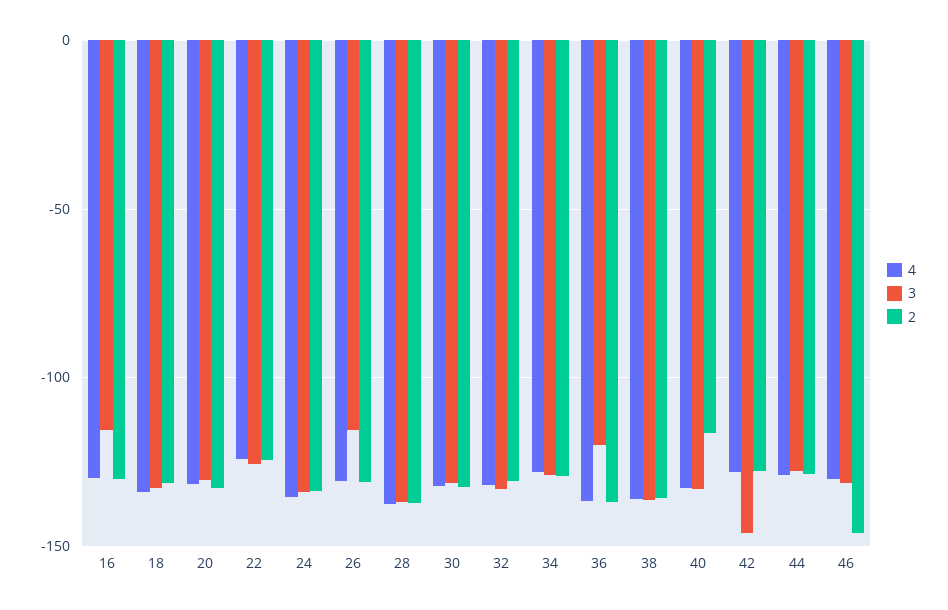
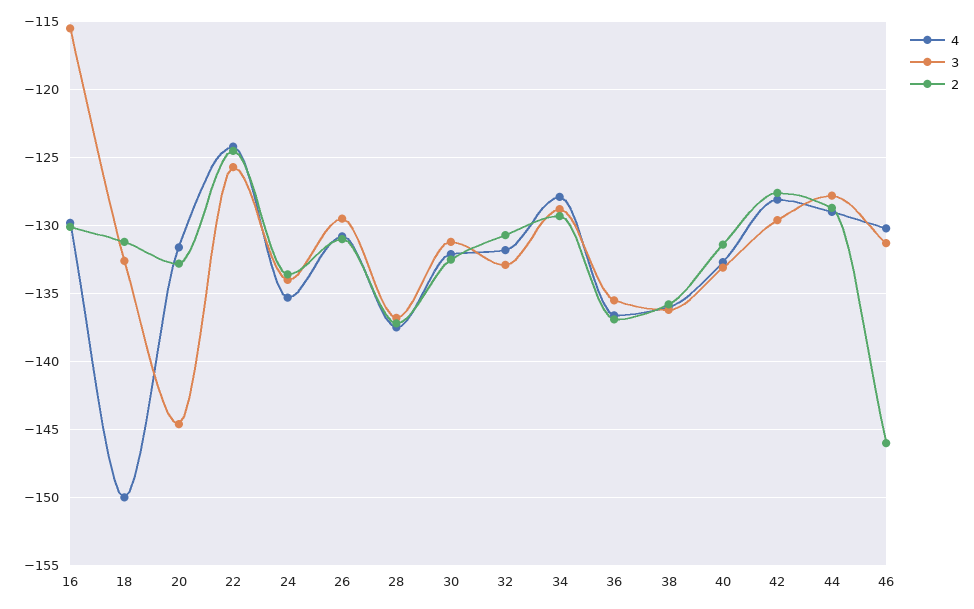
4, 18: -135 -> -150
3, 20: -130 -> -144.5
3, 26: -115 -> -129.5
3, 36: -120 -> -135.5
2, 40: -115 -> -131.5
3, 42: -145 -> -129.5

